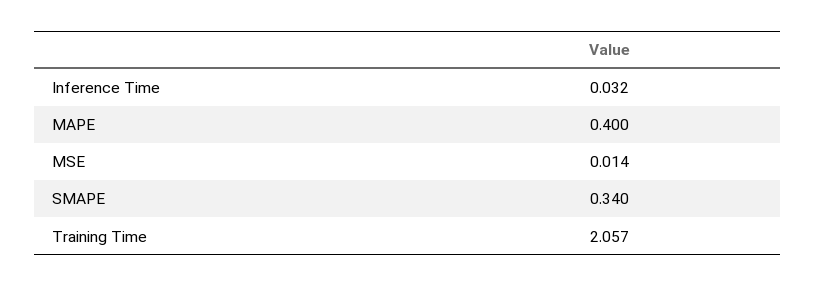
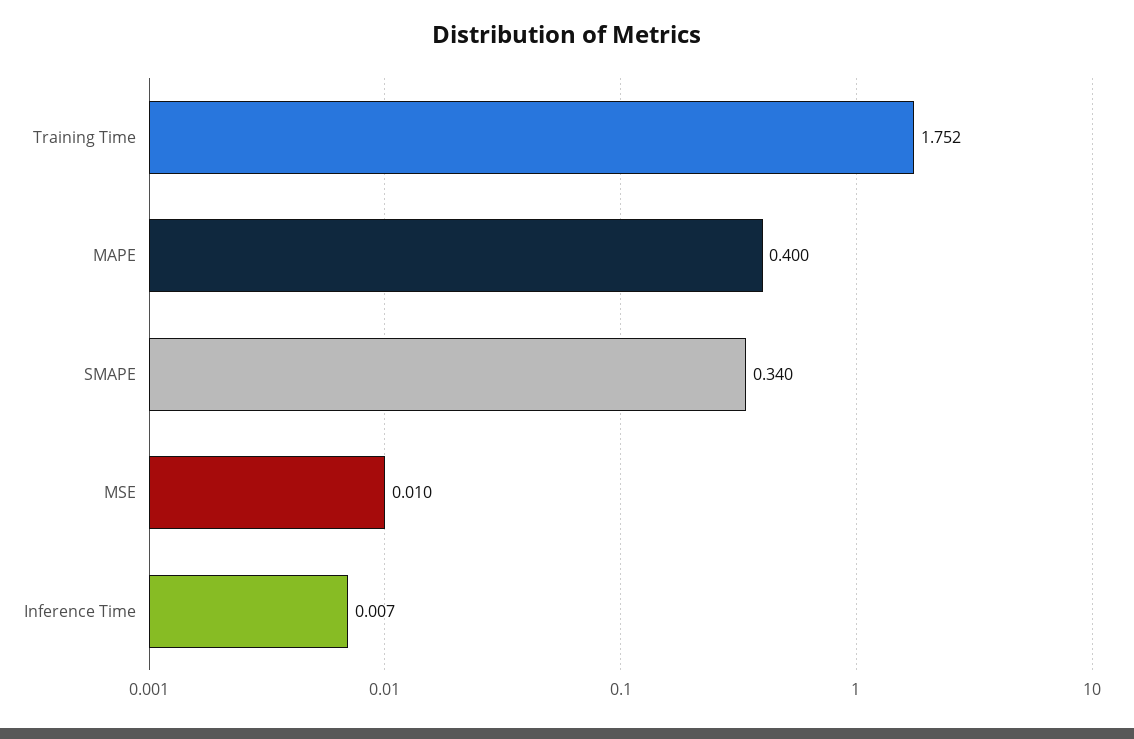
Inference Time: 0.032 -> 0.007
MSE: 0.014 -> 0.01
Training Time: 2.057 -> 1.752

